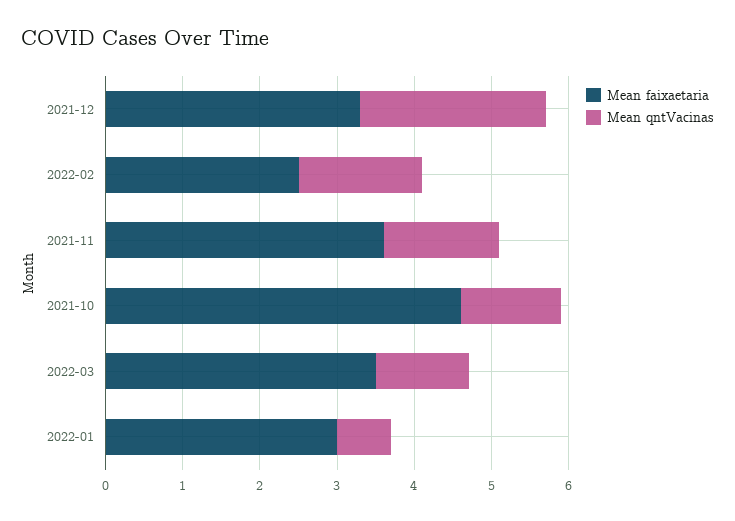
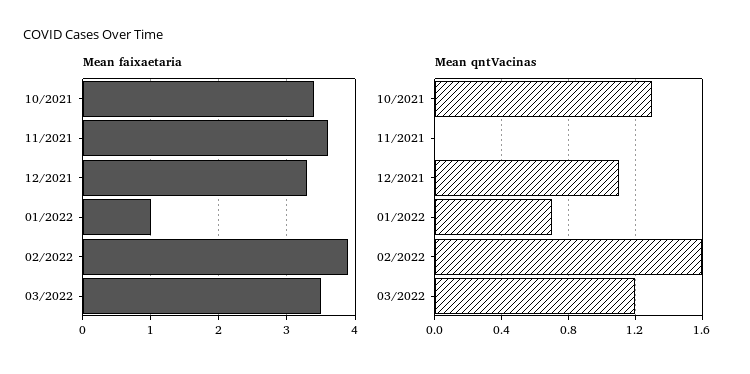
Mean qntVacinas, 2021-12: 2.5 -> 1.1
Mean faixaetaria, 2022-02: 2.5 -> 3.9
Mean qntVacinas, 2021-11: 1.5 -> 0
Mean faixaetaria, 2021-10: 4.5 -> 3.4
Mean faixaetaria, 2022-01: 3 -> 1

